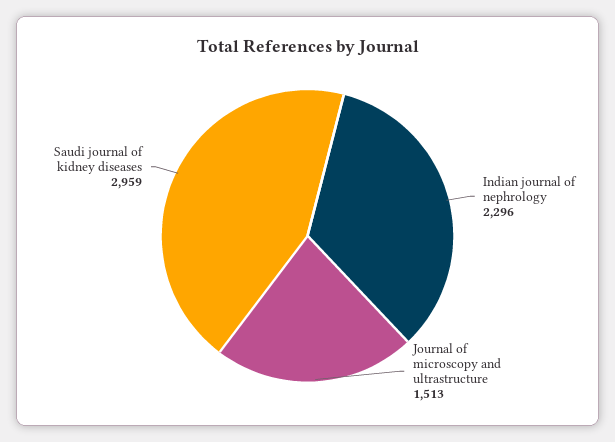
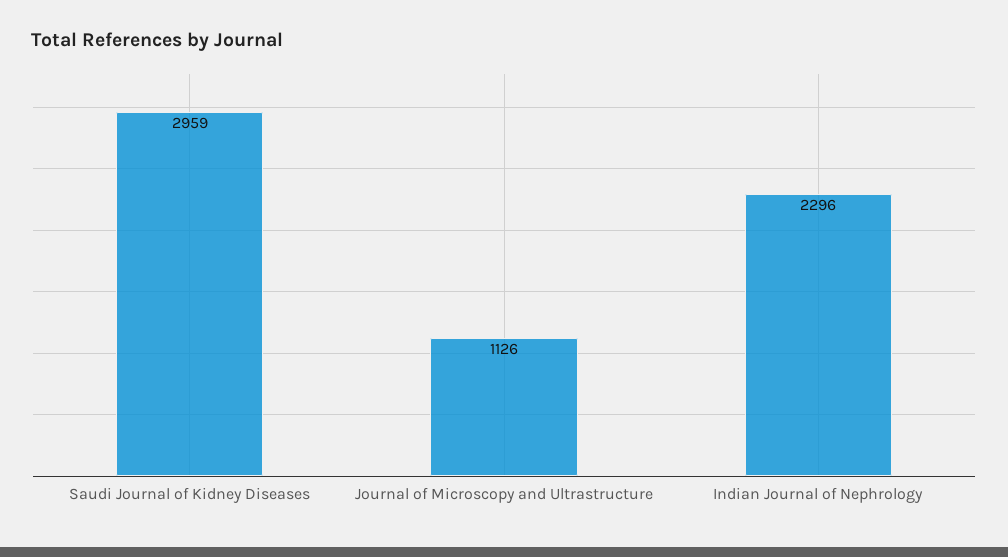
Journal of microscopy and ultrastructure: 1513 -> 1126

